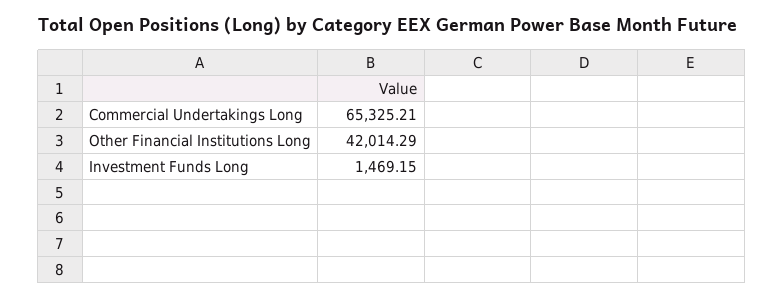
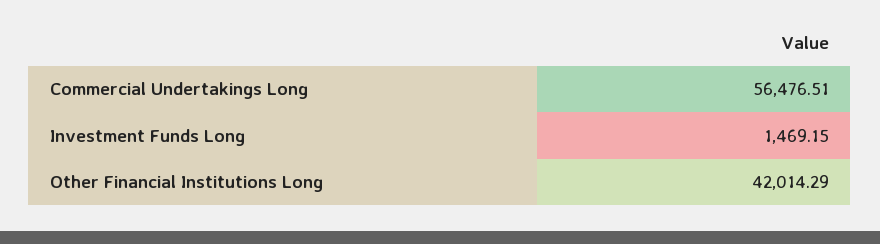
Commercial Undertakings Long: 65325.21 -> 56476.51

